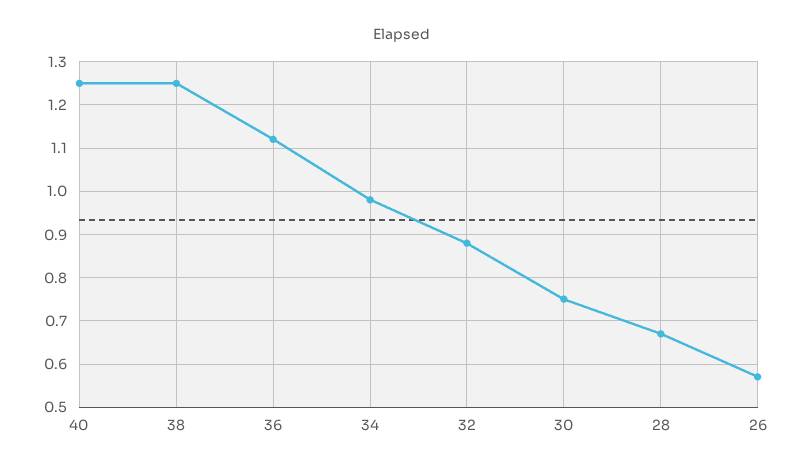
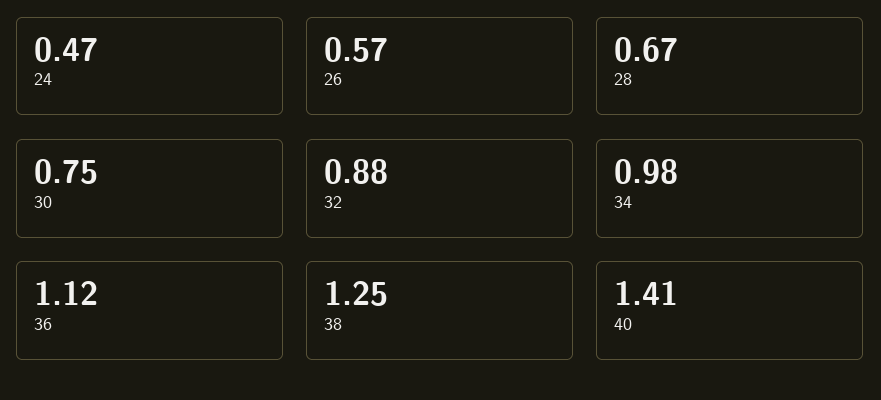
40: 1.25 -> 1.41
24: none -> 0.47

